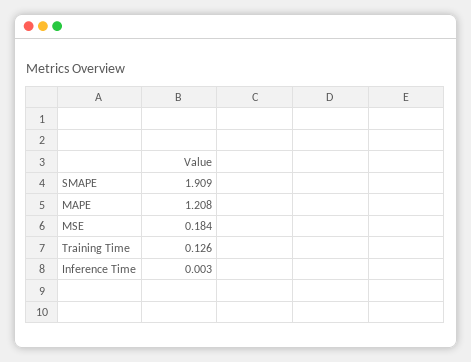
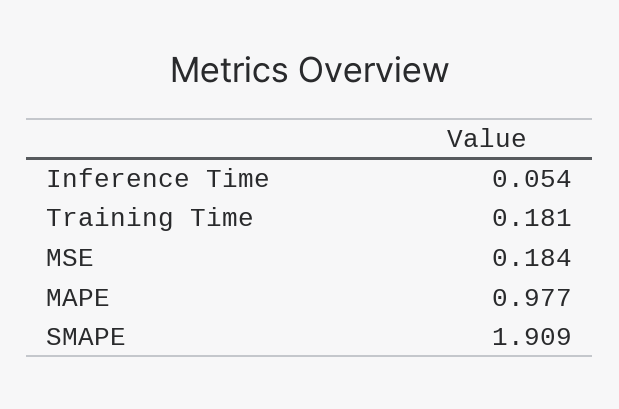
MAPE: 1.208 -> 0.977
Training Time: 0.126 -> 0.181
Inference Time: 0.003 -> 0.054

